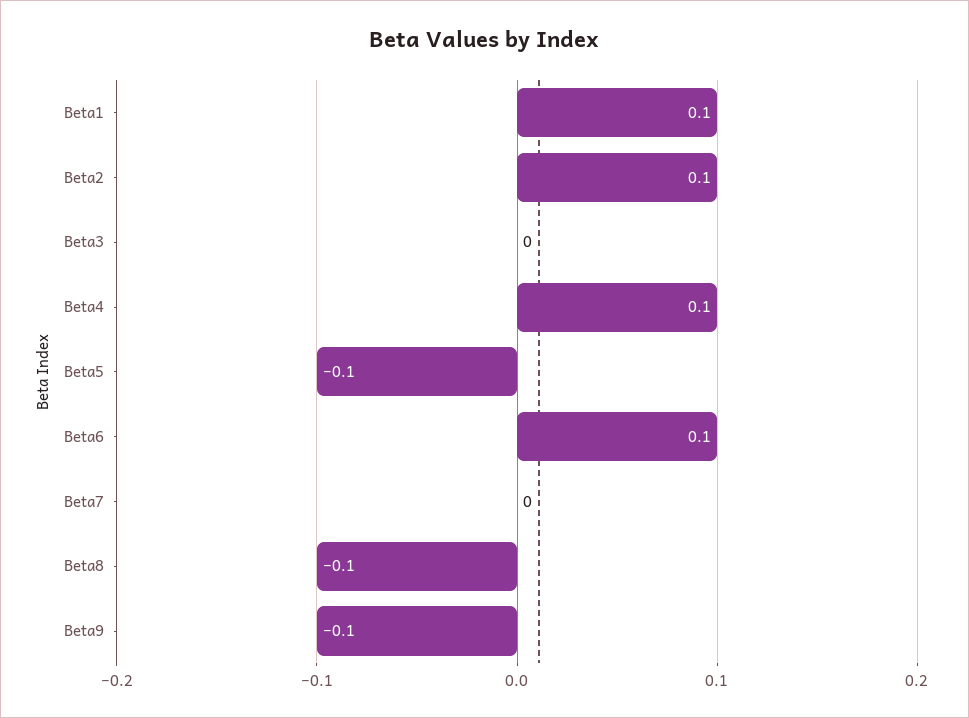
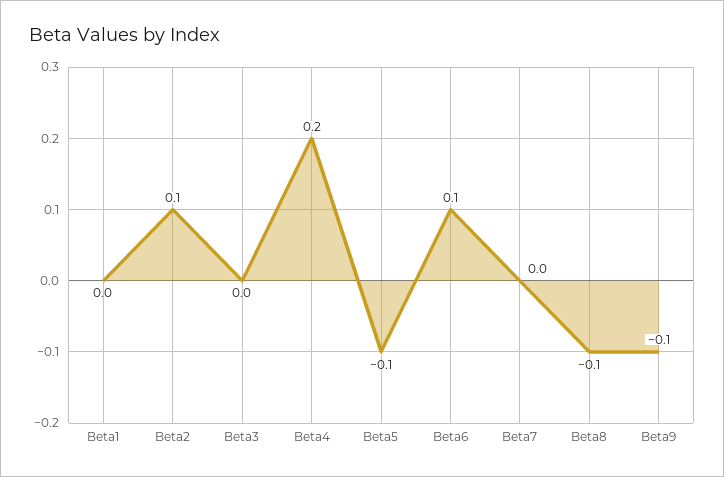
Beta1: 0.1 -> 0
Beta4: 0.1 -> 0.2

